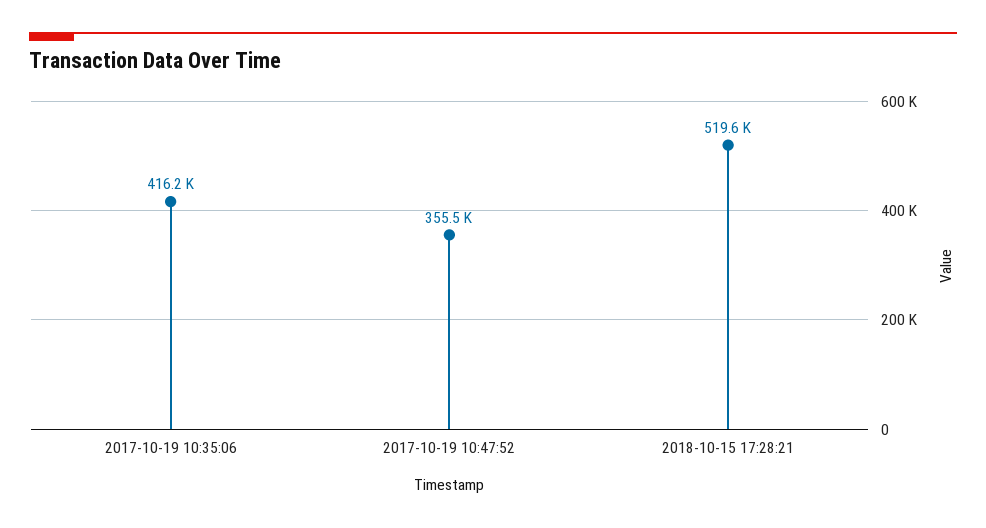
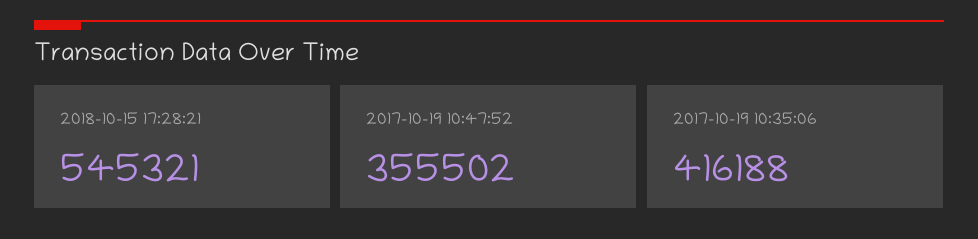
2018-10-15 17:28:21: 519600 -> 545321

